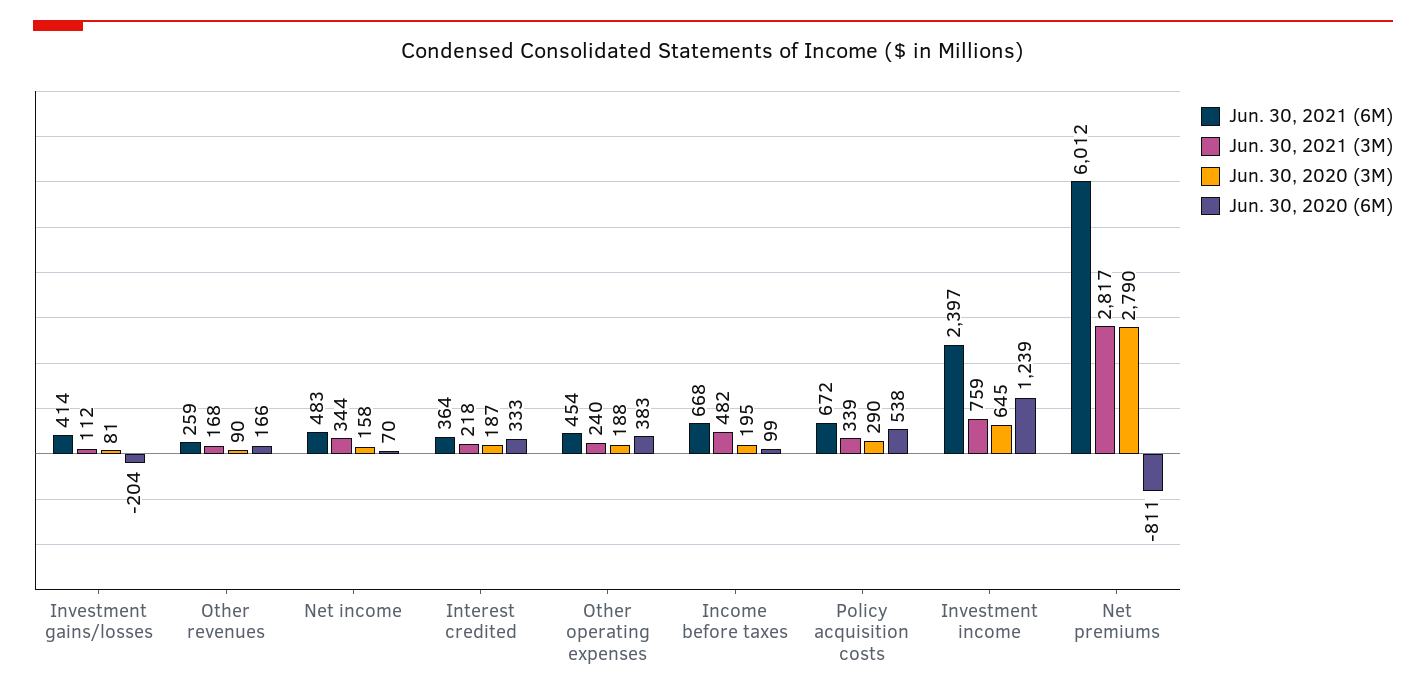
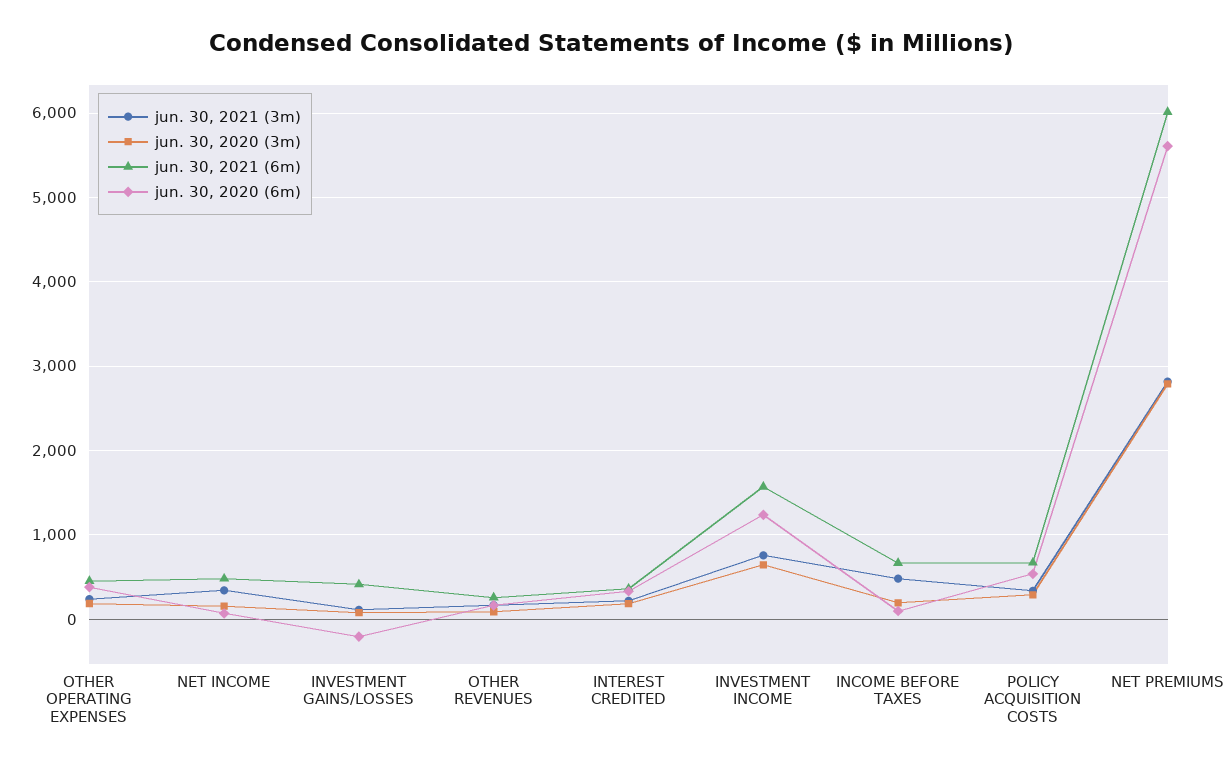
Jun. 30, 2021 (6M), Investment income: 2397 -> 1600
Jun. 30, 2020 (6M), Net premiums: -811 -> 5600

